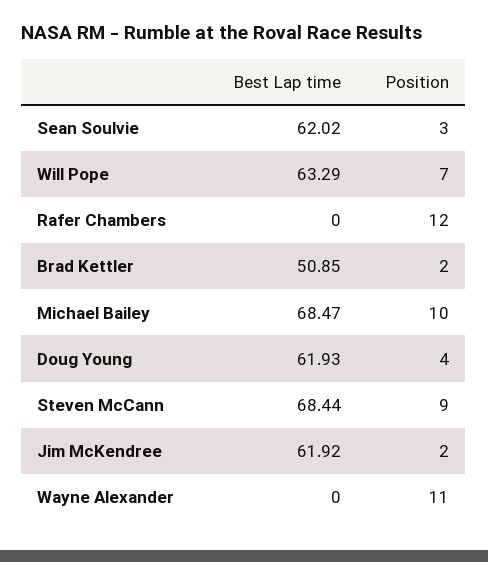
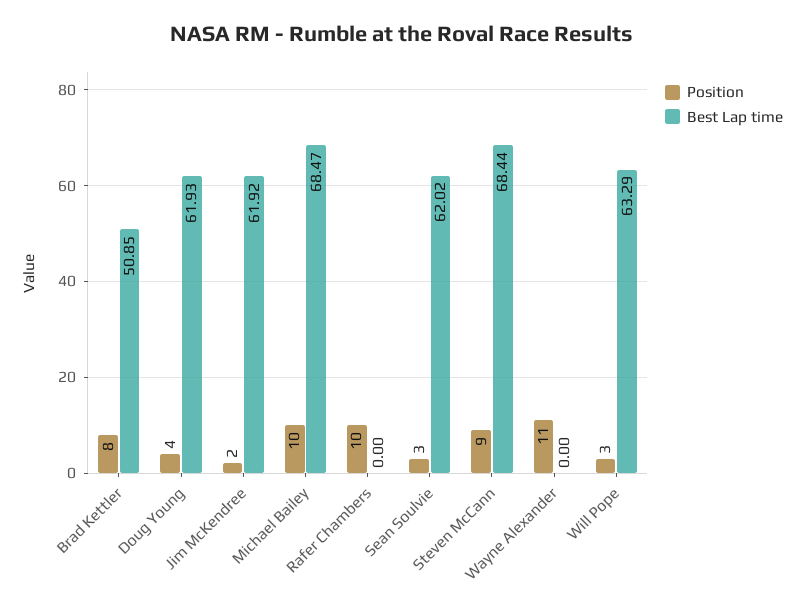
Position, Will Pope: 7 -> 3
Position, Rafer Chambers: 12 -> 10
Position, Brad Kettler: 2 -> 8

